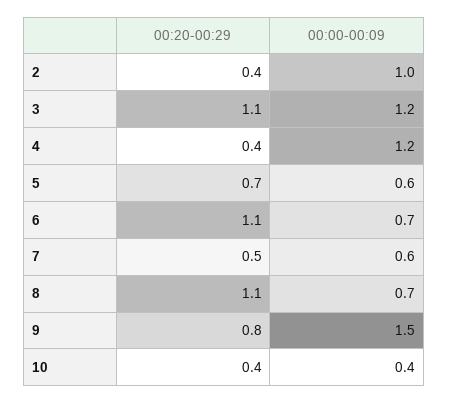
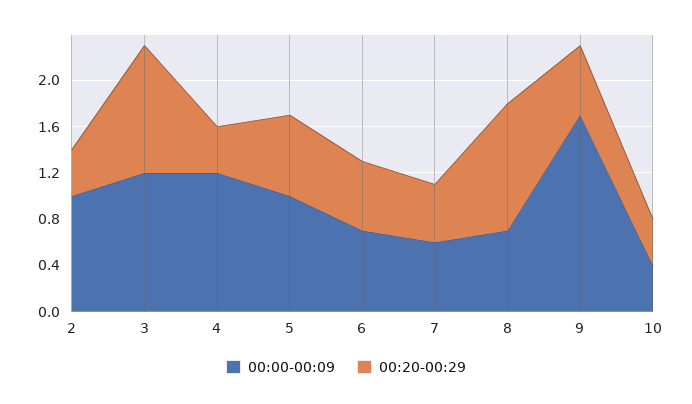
00:00-00:09, 5: 0.6 -> 1
00:20-00:29, 6: 1.1 -> 0.6
00:20-00:29, 9: 0.8 -> 0.6
00:00-00:09, 9: 1.5 -> 1.7

